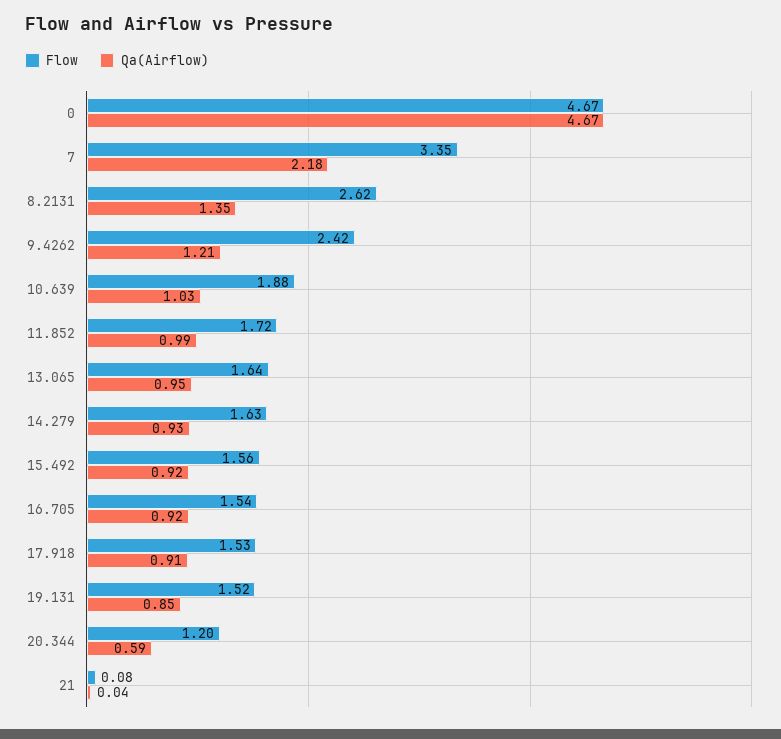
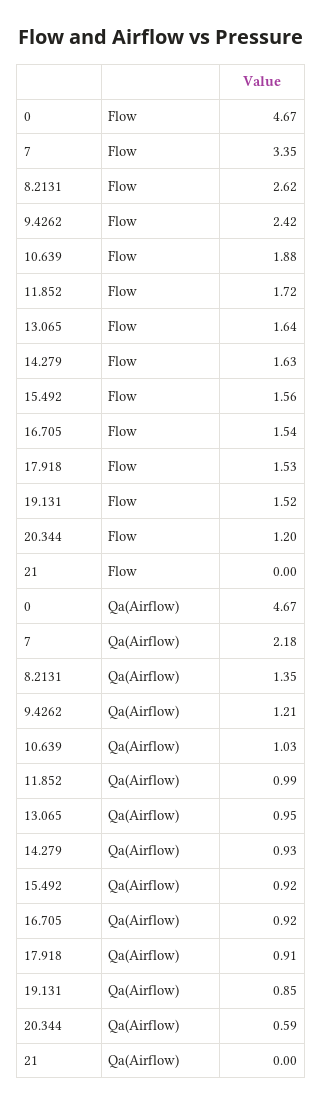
Flow, 21: 0.08 -> 0
Qa(Airflow), 21: 0.04 -> 0

